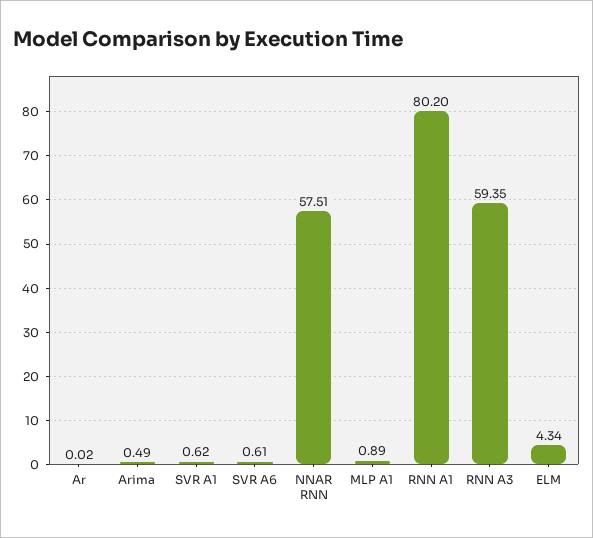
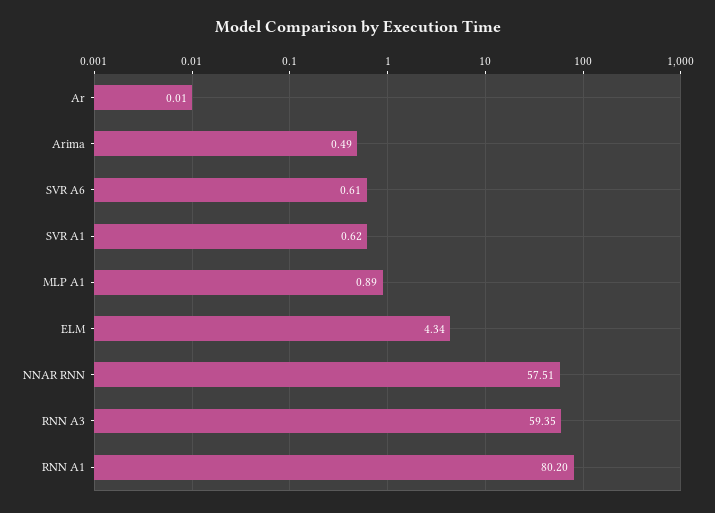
Ar: 0.02 -> 0.01

